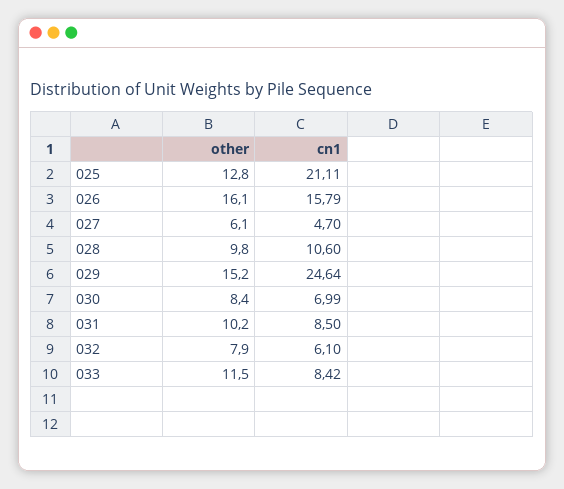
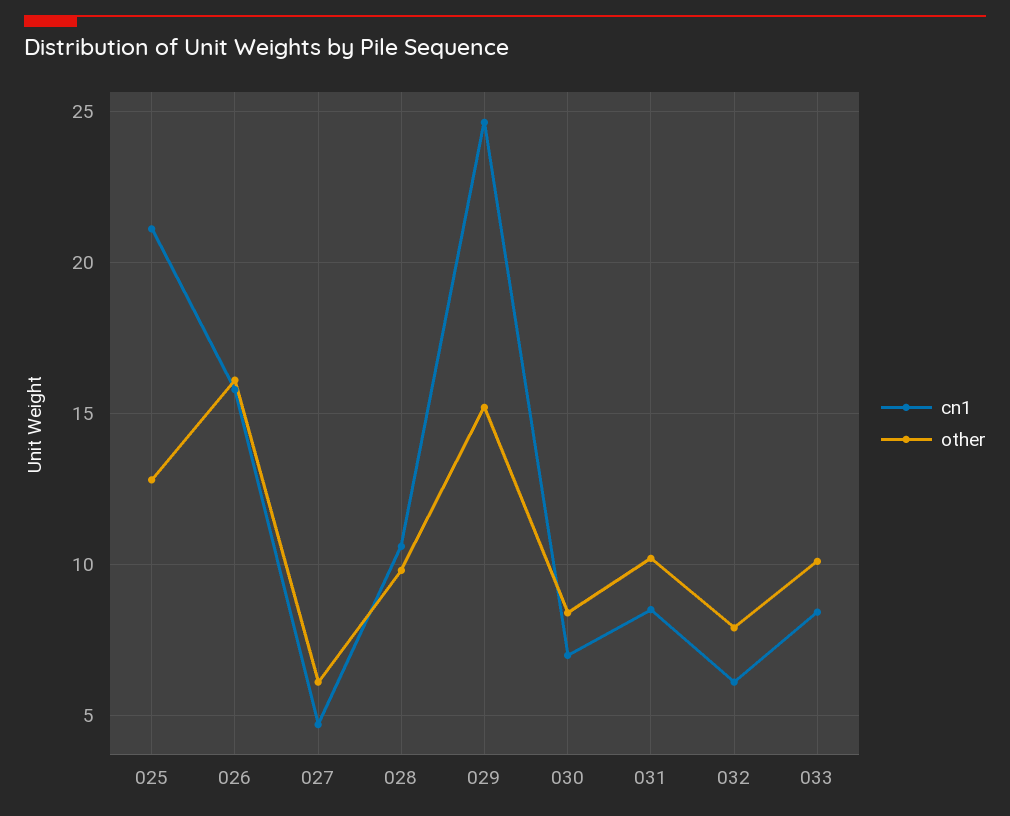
other, 033: 11.5 -> 10

